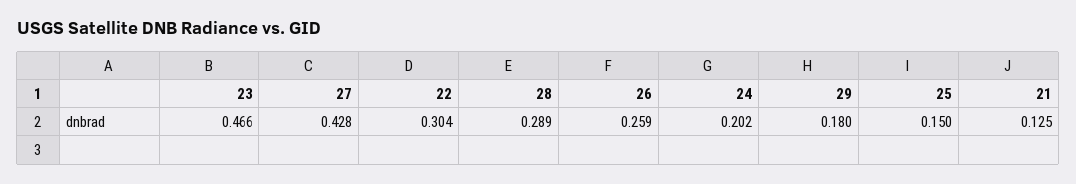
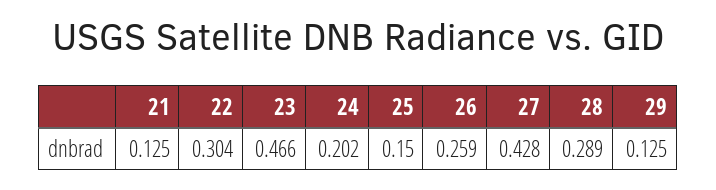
29: 0.18 -> 0.125

